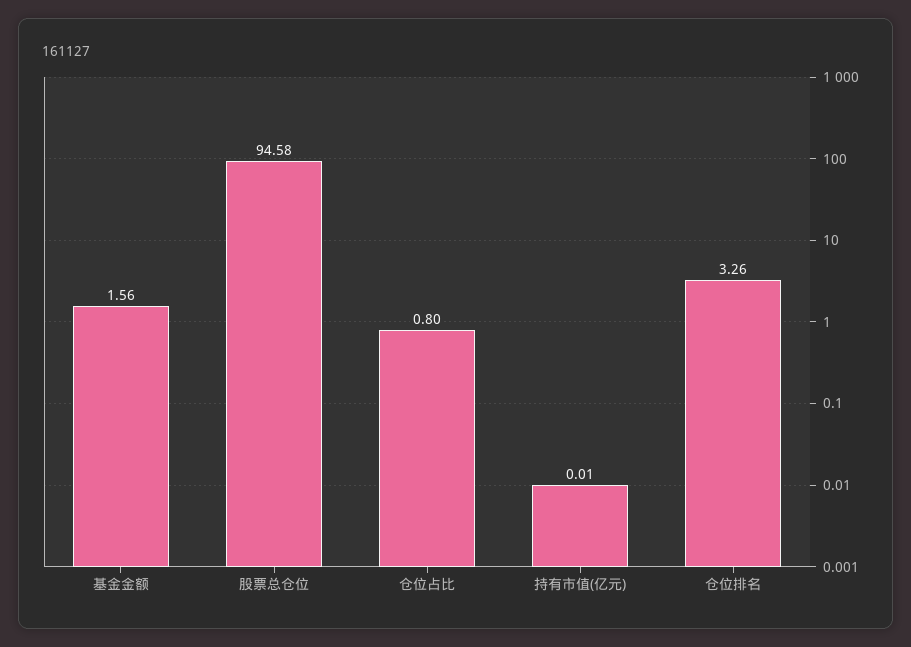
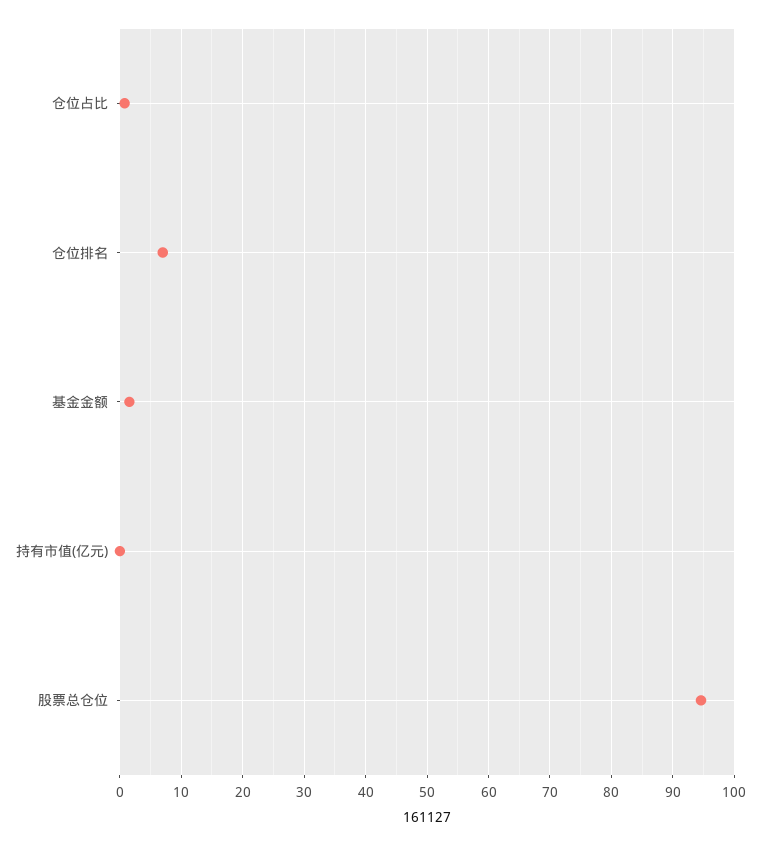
仓位排名: 3.26 -> 7

